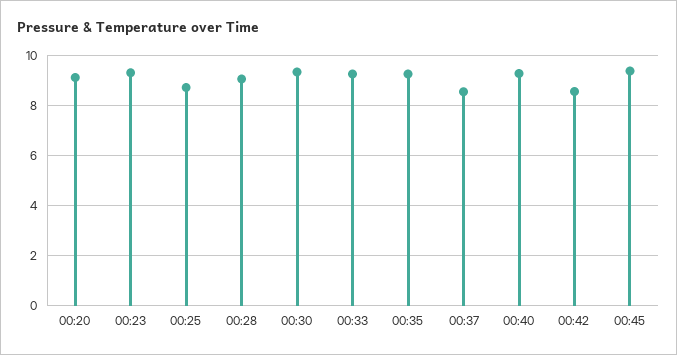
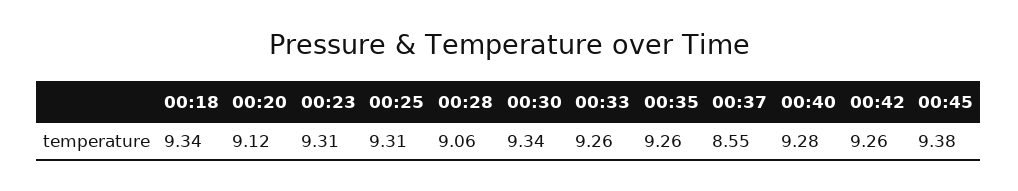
00:25: 8.75 -> 9.31
00:42: 8.5 -> 9.26
00:18: none -> 9.34

